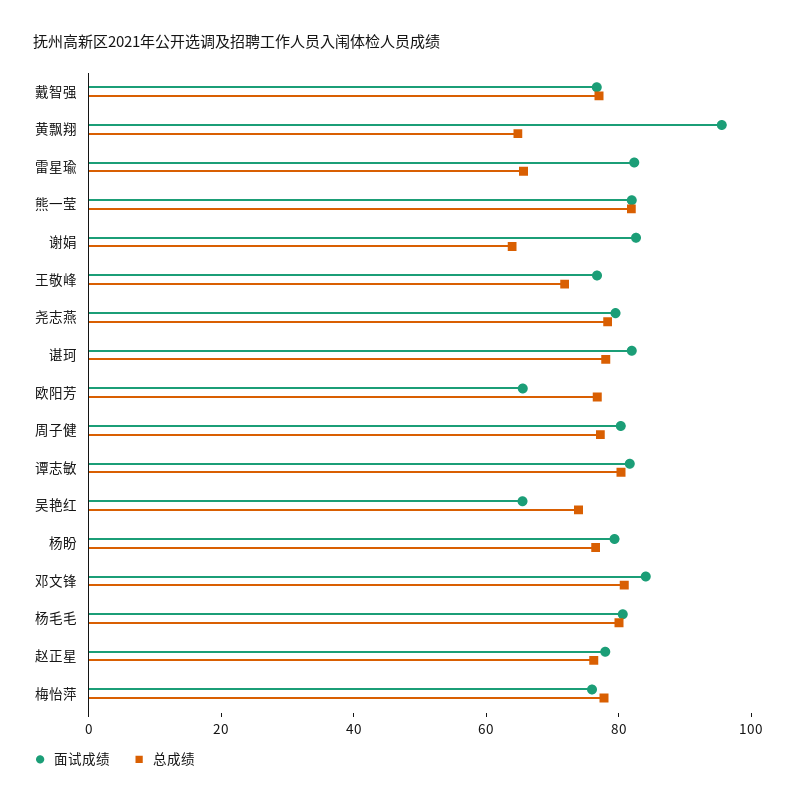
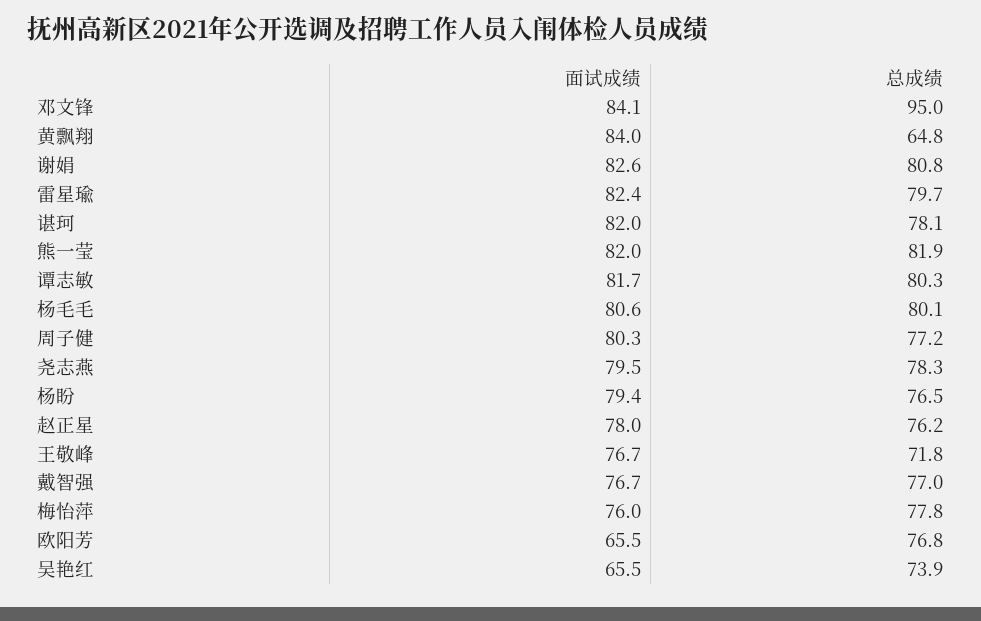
面试成绩, 黄飘翔: 95 -> 84
总成绩, 雷星瑜: 65 -> 79.7
总成绩, 谢娟: 65 -> 80.8
总成绩, 邓文锋: 80 -> 95

